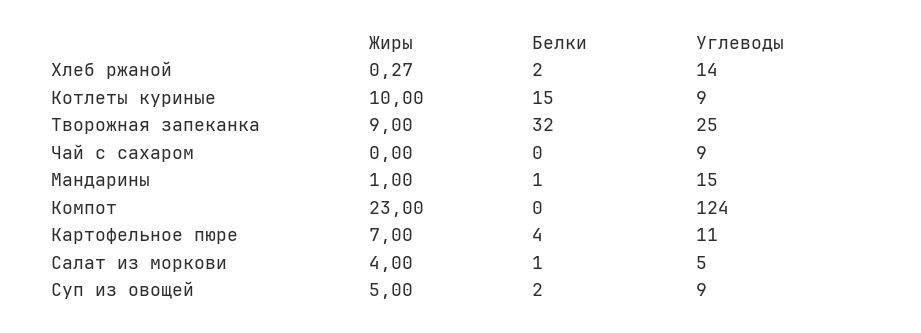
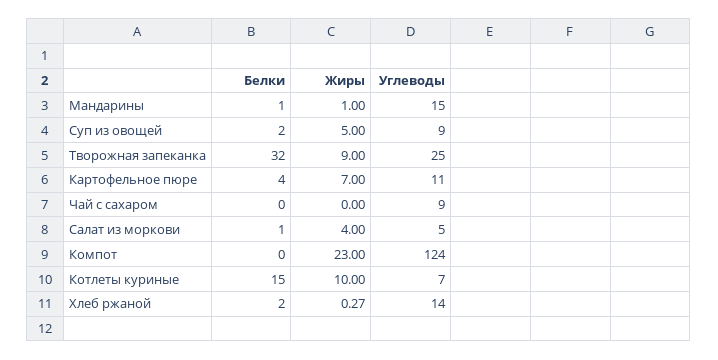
Углеводы, Котлеты куриные: 9 -> 7

